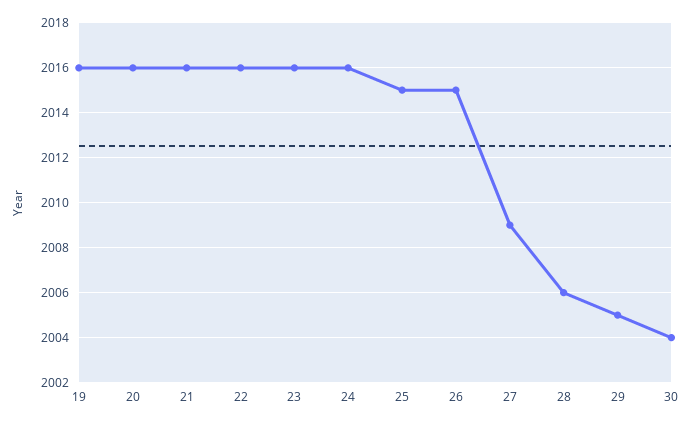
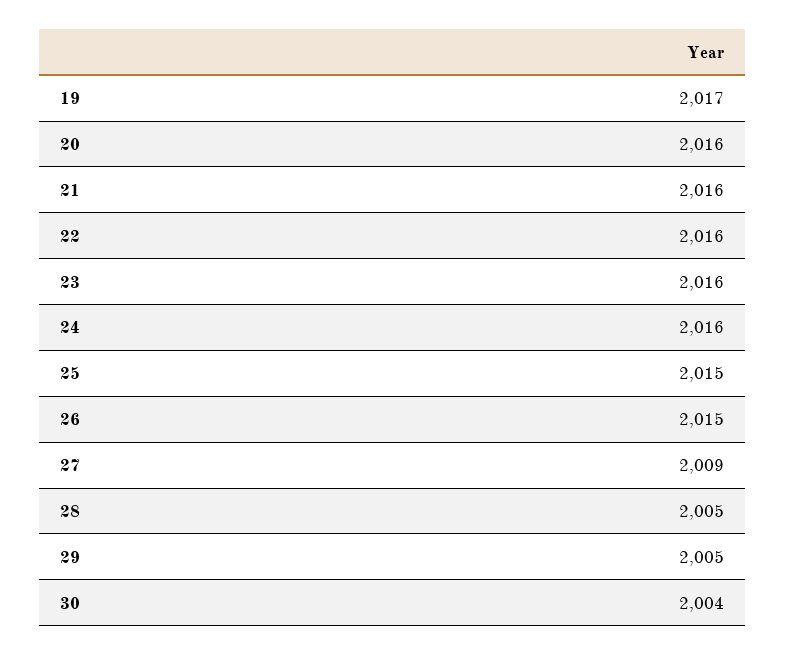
19: 2016 -> 2017
28: 2006 -> 2005

